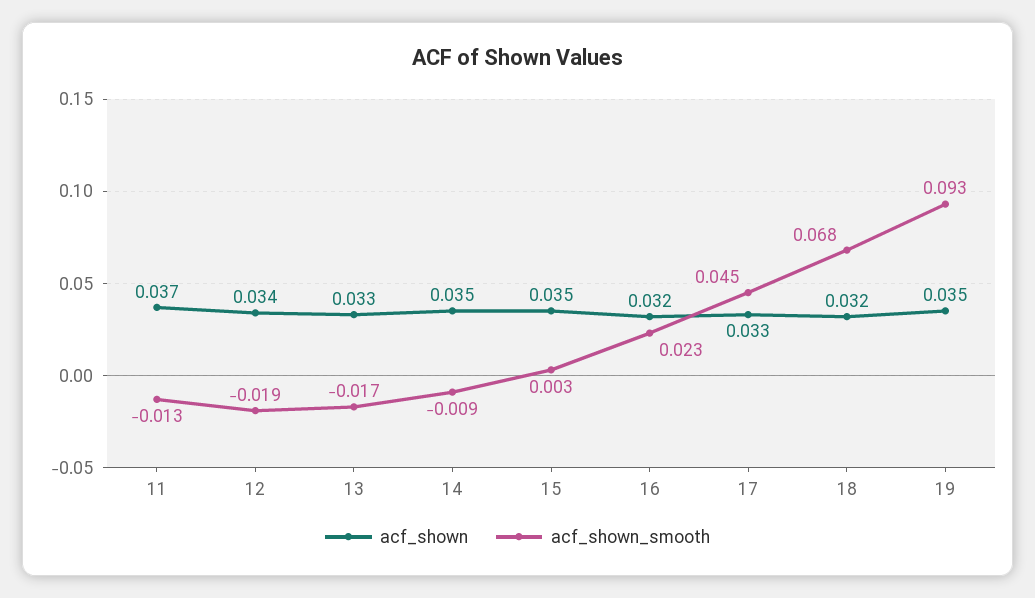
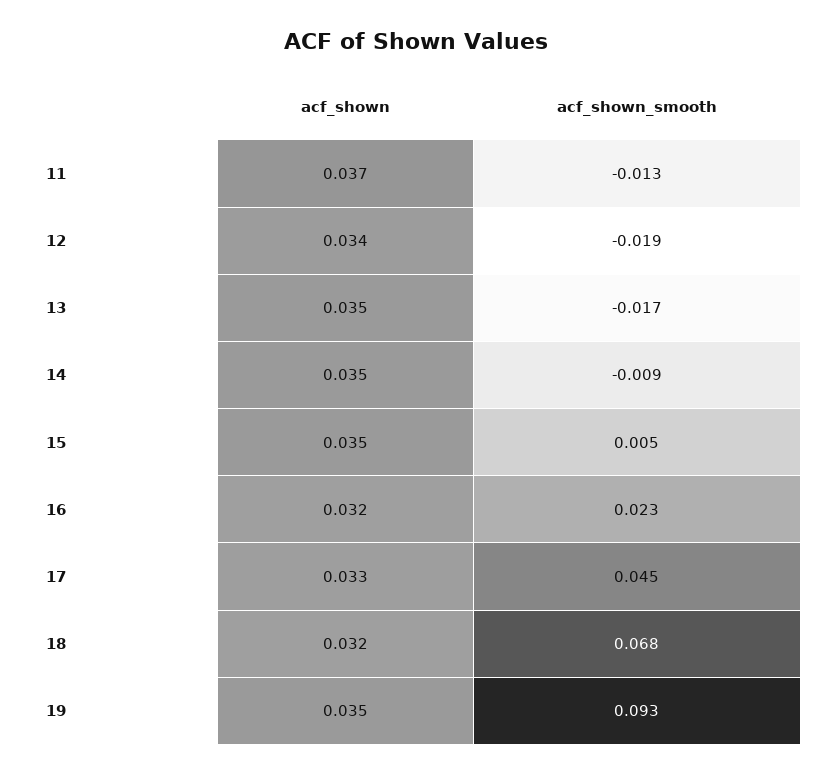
acf_shown, 13: 0.033 -> 0.035
acf_shown_smooth, 15: 0.003 -> 0.005

